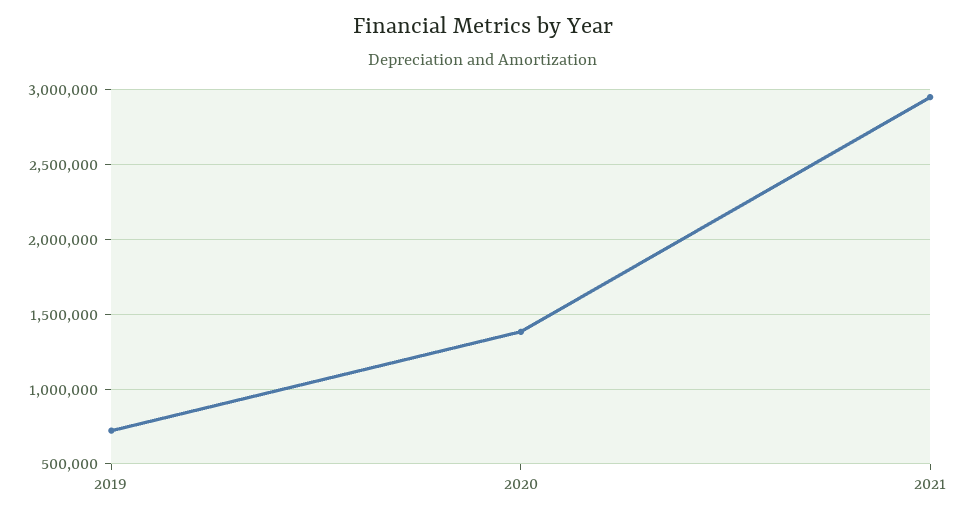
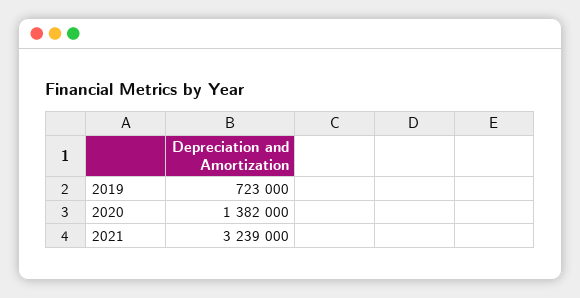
2021: 2950000 -> 3239000

